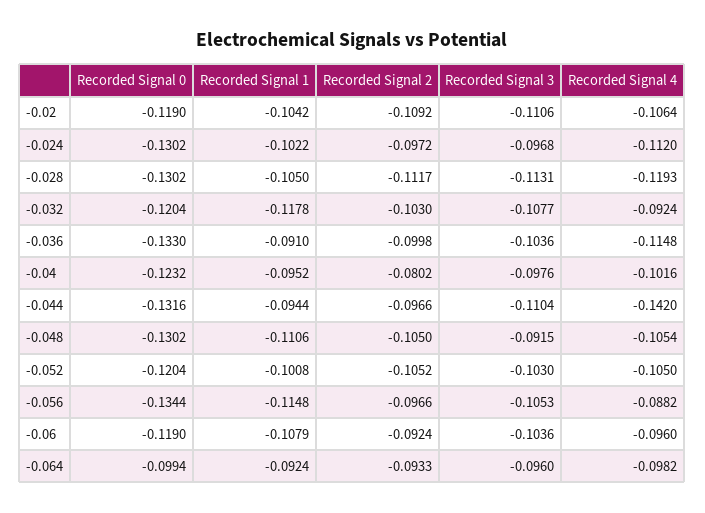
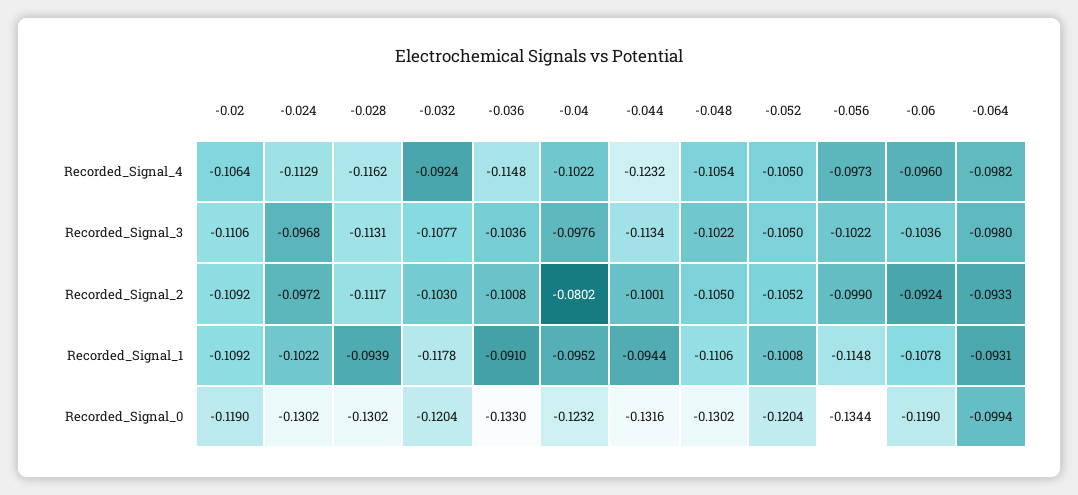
Recorded Signal 1, -0.02: -0.1042 -> -0.1092
Recorded Signal 4, -0.024: -0.112 -> -0.1129
Recorded Signal 1, -0.028: -0.105 -> -0.0939
Recorded Signal 4, -0.028: -0.1193 -> -0.1162
Recorded Signal 2, -0.036: -0.0998 -> -0.1008
Recorded Signal 4, -0.04: -0.1016 -> -0.1022
Recorded Signal 2, -0.044: -0.0966 -> -0.1001
Recorded Signal 3, -0.044: -0.1104 -> -0.1134
Recorded Signal 4, -0.044: -0.142 -> -0.1232
Recorded Signal 3, -0.048: -0.0915 -> -0.1022
Recorded Signal 3, -0.052: -0.103 -> -0.105
Recorded Signal 2, -0.056: -0.0966 -> -0.099
Recorded Signal 3, -0.056: -0.1053 -> -0.1022
Recorded Signal 4, -0.056: -0.0882 -> -0.0973
Recorded Signal 1, -0.06: -0.1079 -> -0.1078
Recorded Signal 1, -0.064: -0.0924 -> -0.0931
Recorded Signal 3, -0.064: -0.096 -> -0.098

